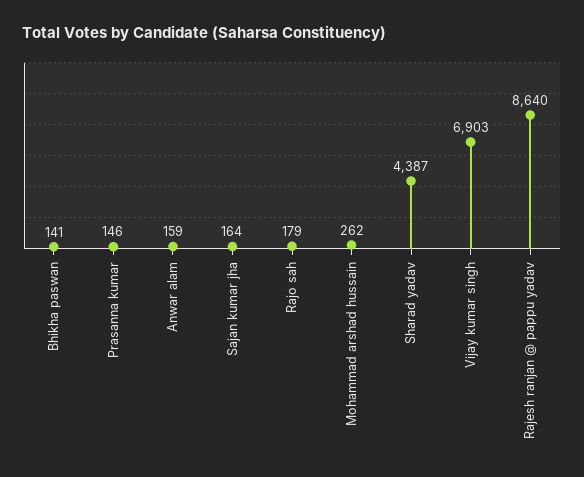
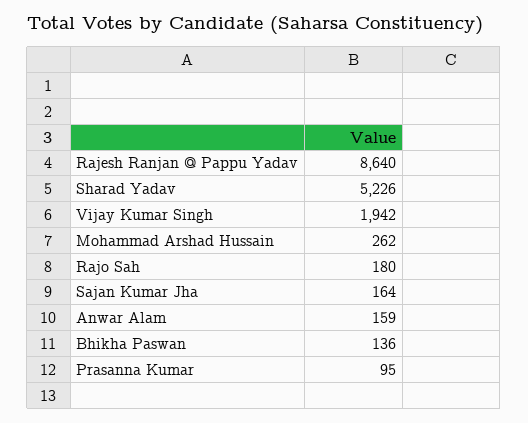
Bhikha paswan: 141 -> 136
Prasanna kumar: 146 -> 95
Rajo sah: 179 -> 180
Sharad yadav: 4387 -> 5226
Vijay kumar singh: 6903 -> 1942

